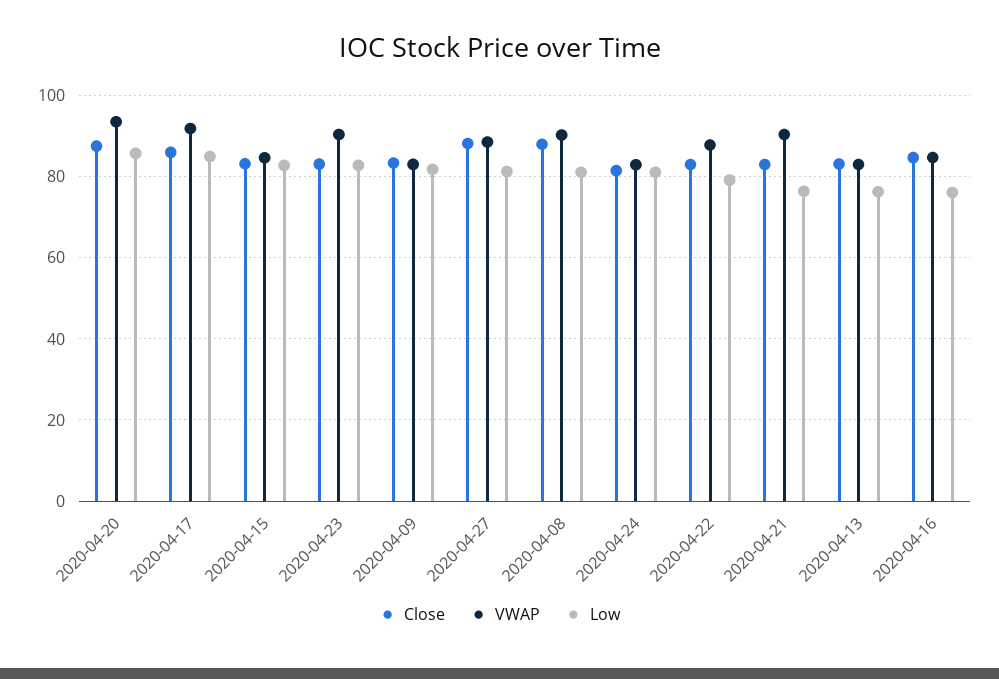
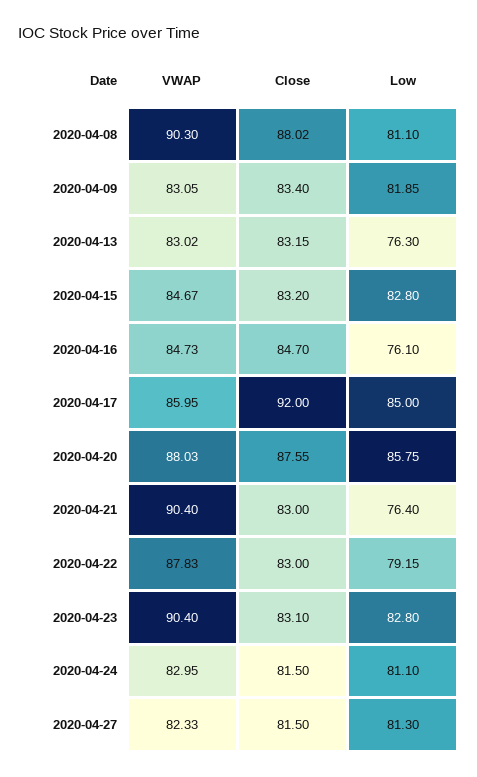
VWAP, 2020-04-20: 94 -> 88.03
Close, 2020-04-17: 86 -> 92
VWAP, 2020-04-17: 92 -> 85.95
Close, 2020-04-27: 88 -> 81.5
VWAP, 2020-04-27: 88 -> 82.33

